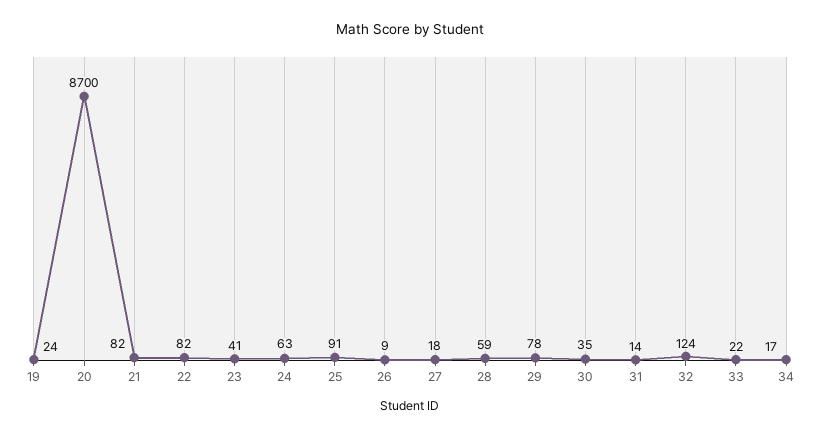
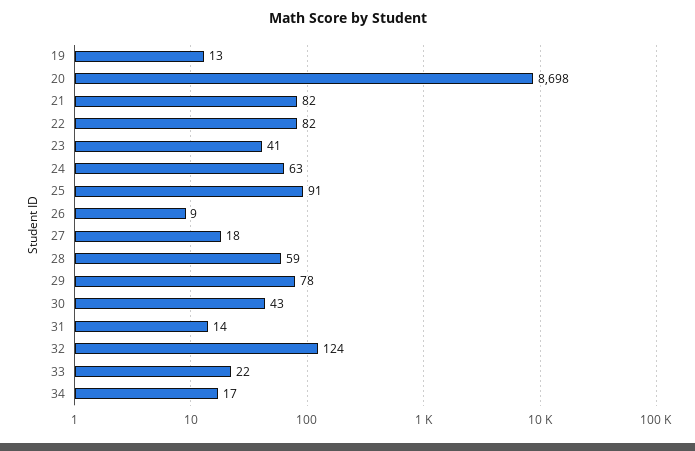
19: 24 -> 13
20: 8700 -> 8698
30: 35 -> 43

